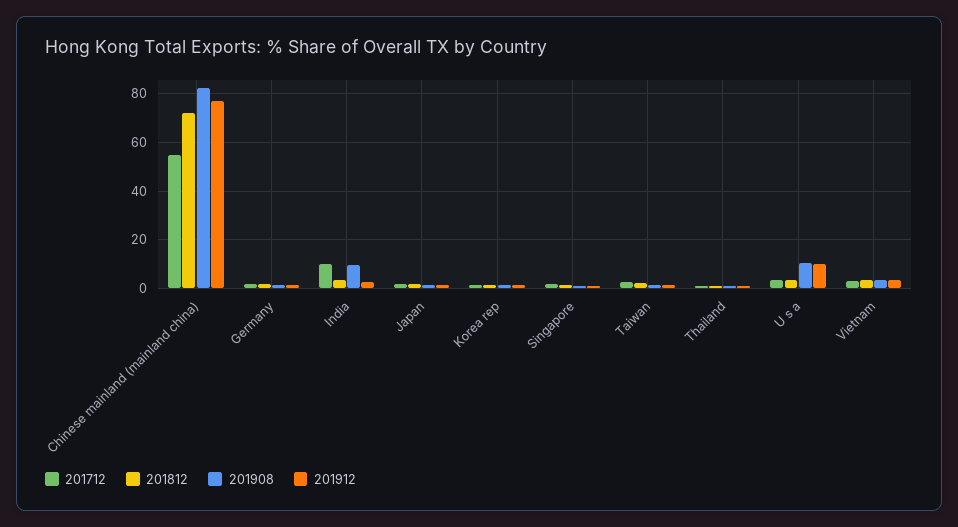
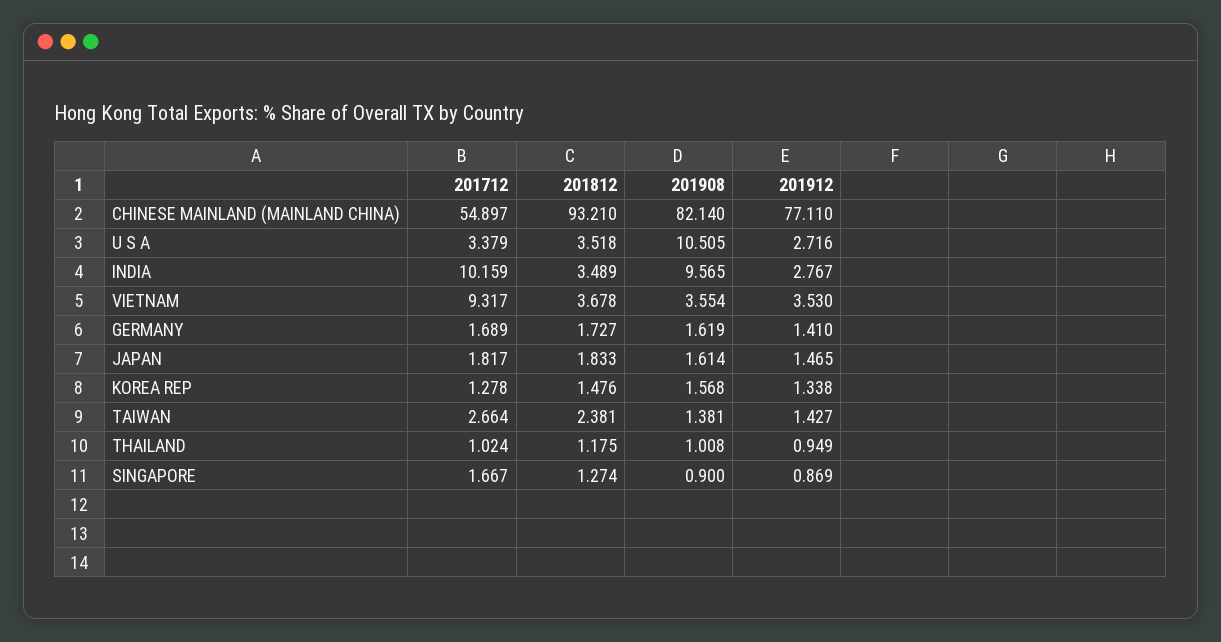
201812, Chinese mainland (mainland china): 72.5 -> 93.21
201912, U s a: 10 -> 2.716
201712, Vietnam: 2.5 -> 9.317

